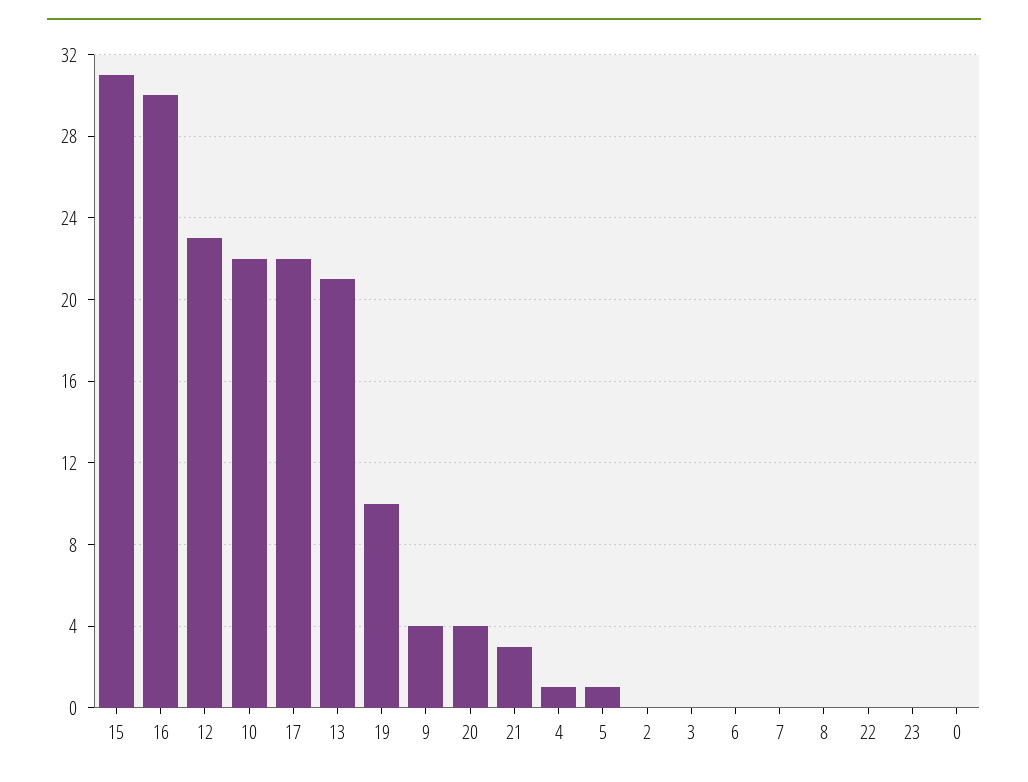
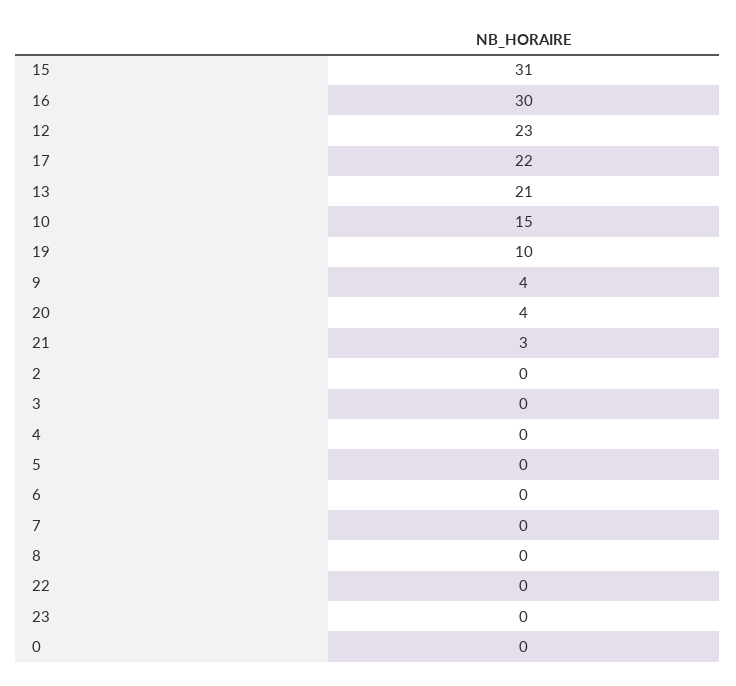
10: 22 -> 15
4: 1 -> 0
5: 1 -> 0

